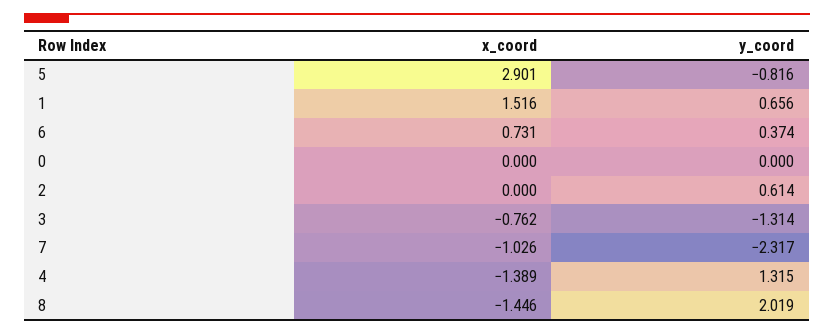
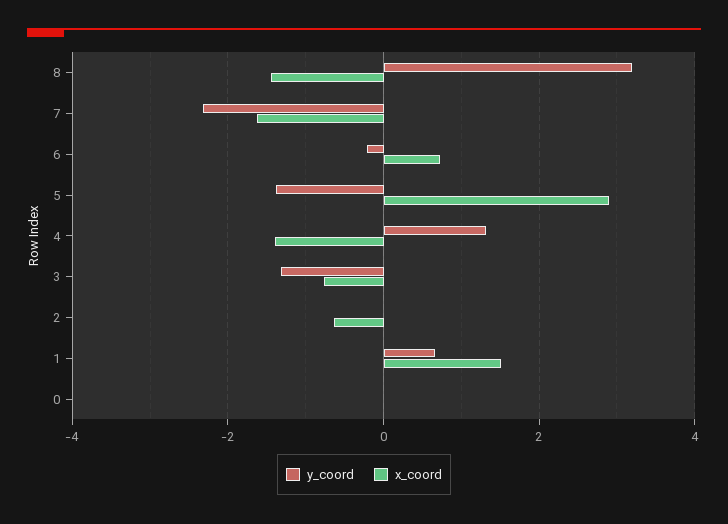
y_coord, 5: -0.816 -> -1.4
y_coord, 6: 0.374 -> -0.2
x_coord, 2: 0 -> -0.6
y_coord, 2: 0.614 -> 0
x_coord, 7: -1.026 -> -1.6
y_coord, 8: 2.019 -> 3.2

